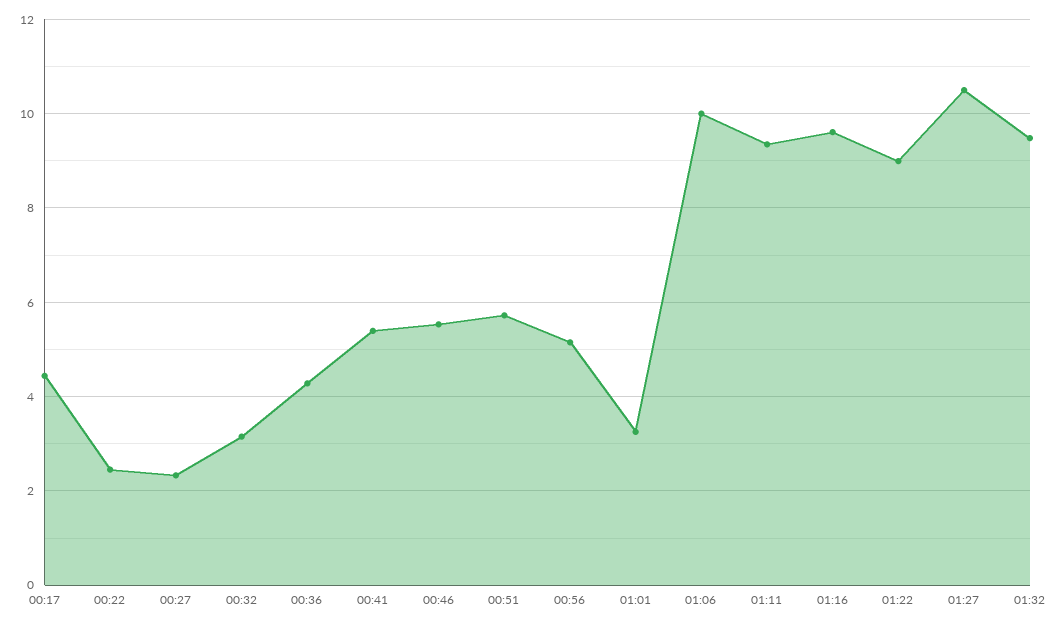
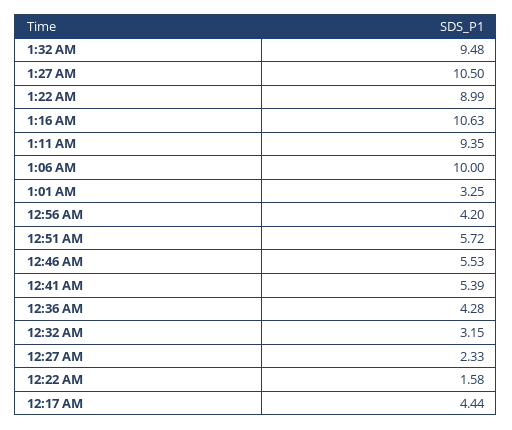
00:22: 2.4 -> 1.58
00:56: 5.2 -> 4.2
01:16: 9.6 -> 10.63

